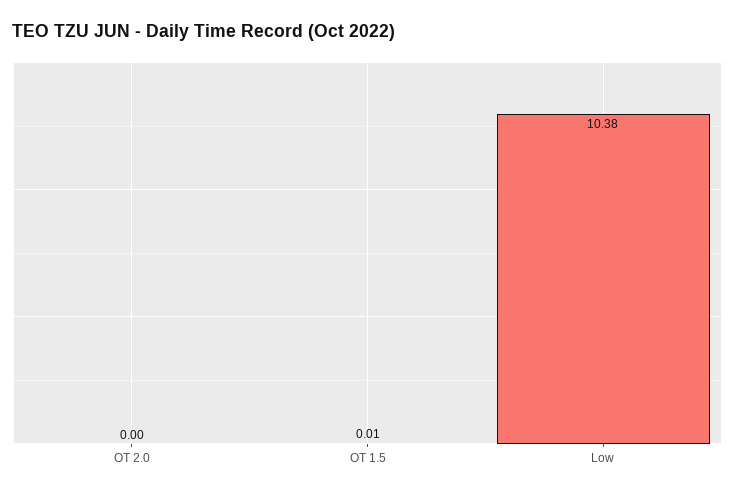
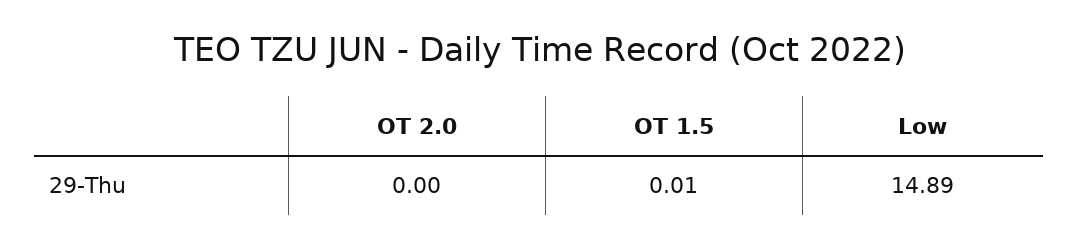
Low: 10.38 -> 14.89

